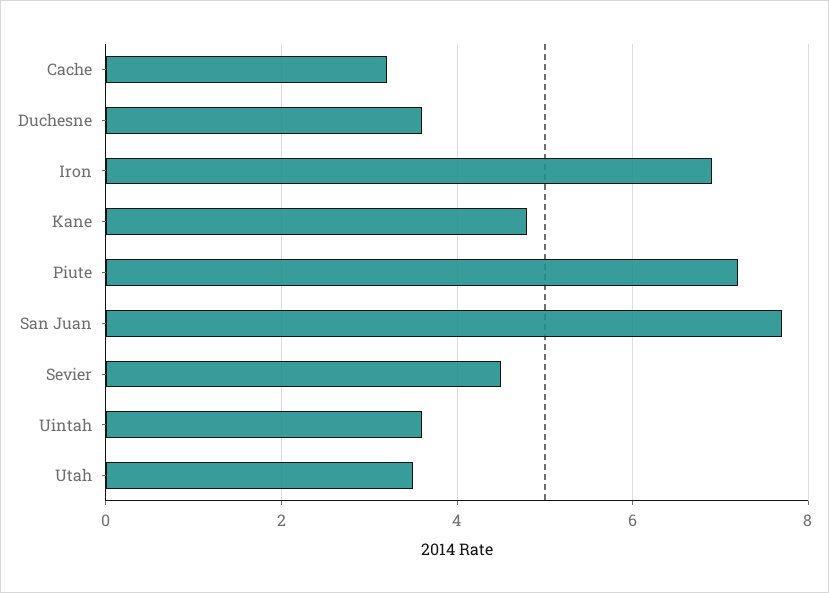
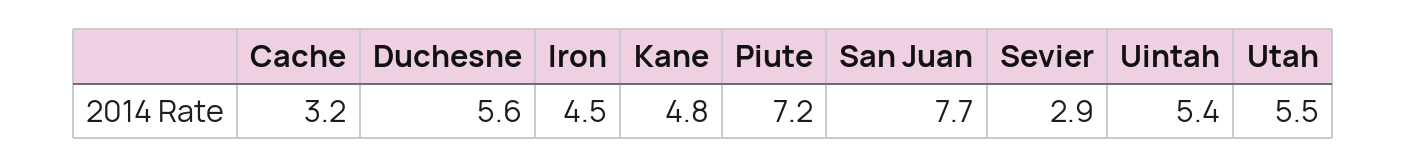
Duchesne: 3.5 -> 5.6
Iron: 7 -> 4.5
Sevier: 4.5 -> 2.9
Uintah: 3.5 -> 5.4
Utah: 3.5 -> 5.5

